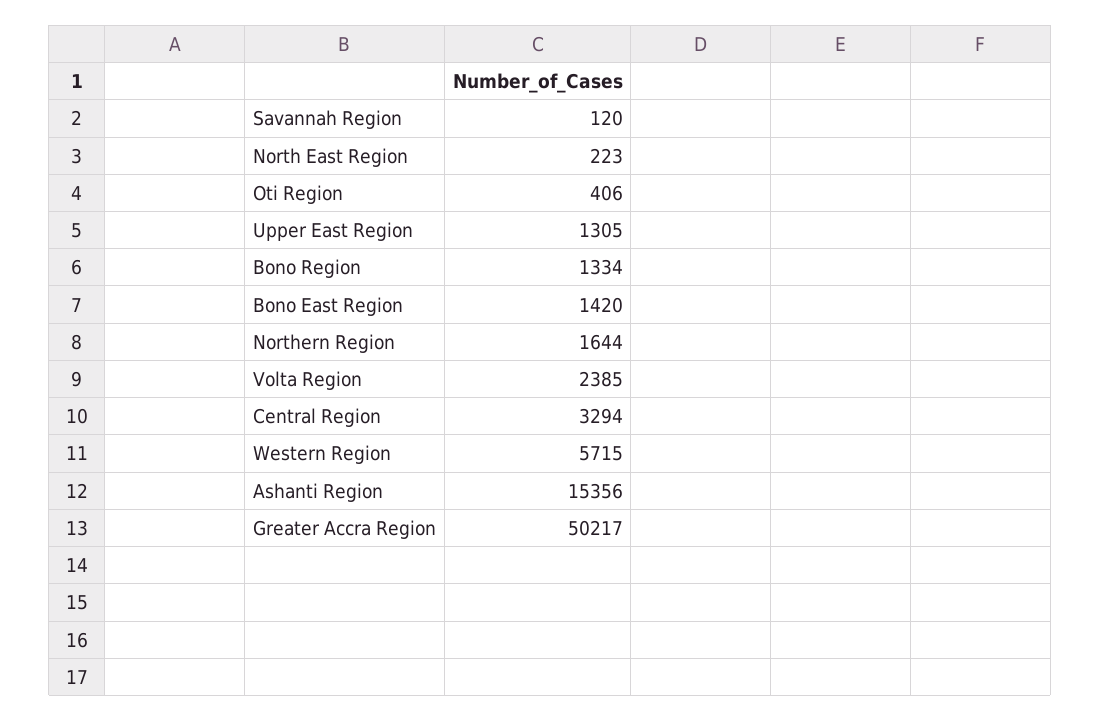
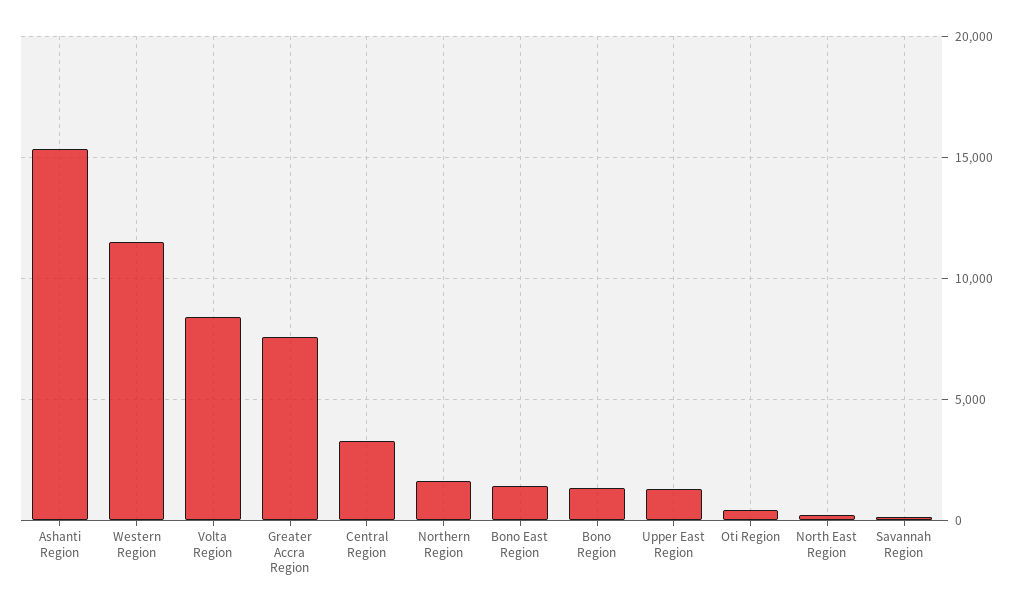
Volta Region: 2385 -> 8500
Western Region: 5715 -> 11500
Greater Accra Region: 50217 -> 7500

